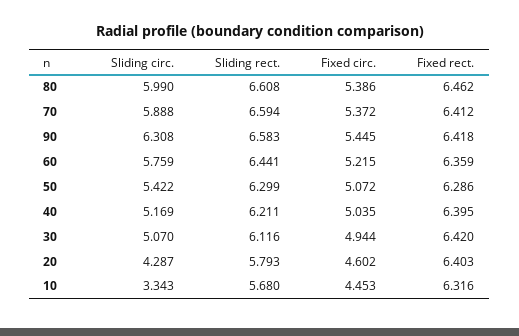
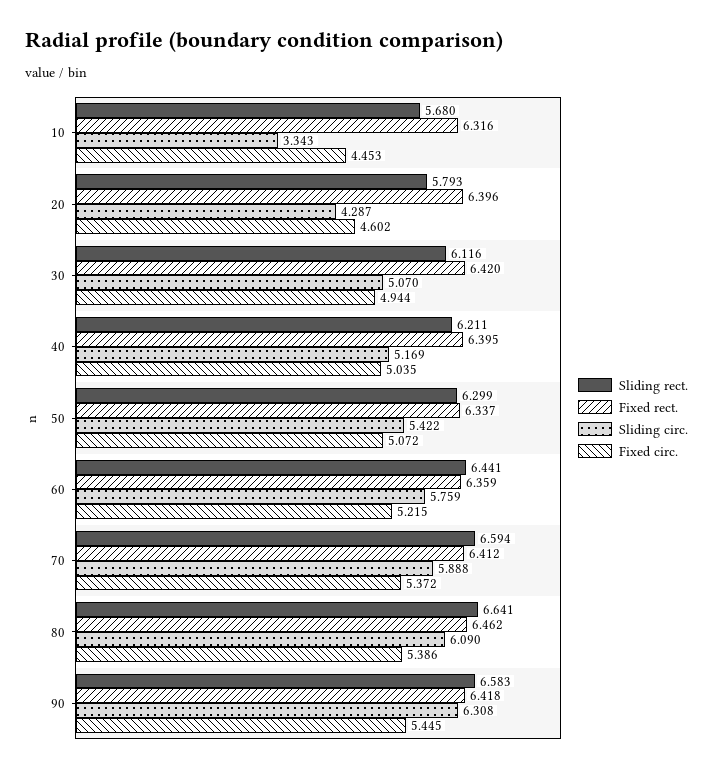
Sliding circ., 80: 5.99 -> 6.09
Sliding rect., 80: 6.608 -> 6.641
Fixed rect., 50: 6.286 -> 6.337
Fixed rect., 20: 6.403 -> 6.396

